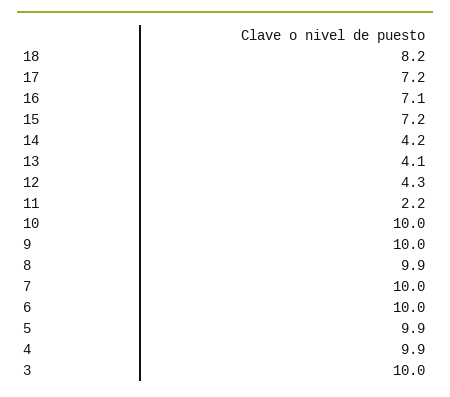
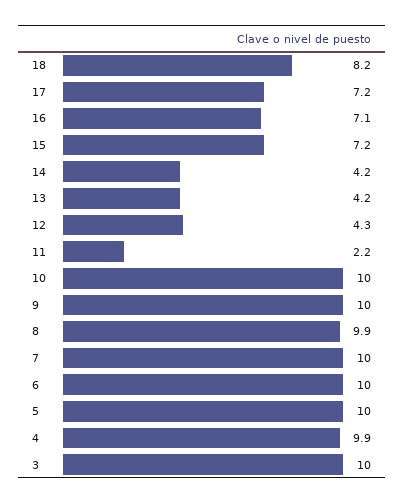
13: 4.1 -> 4.2
5: 9.9 -> 10

